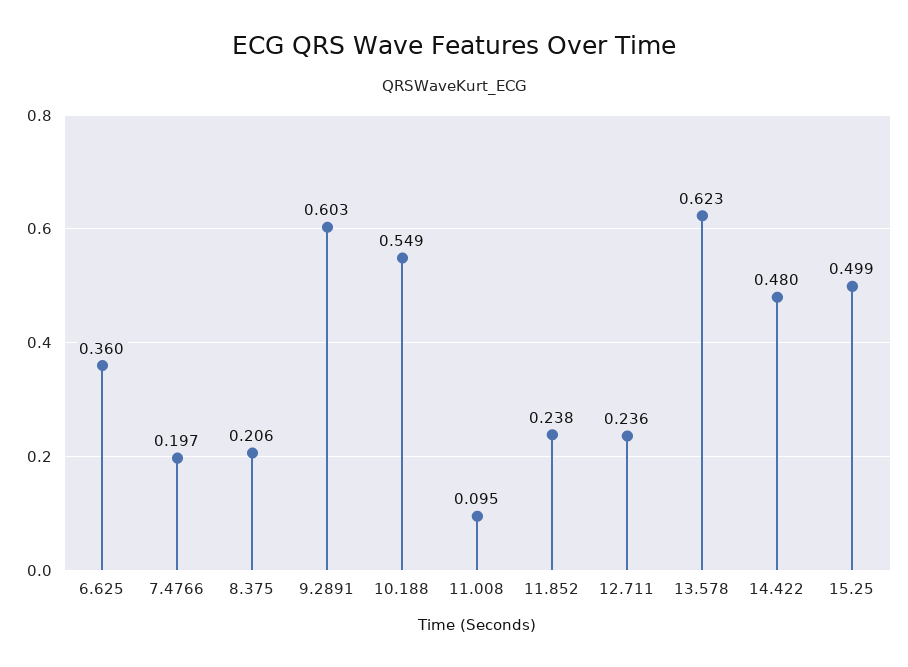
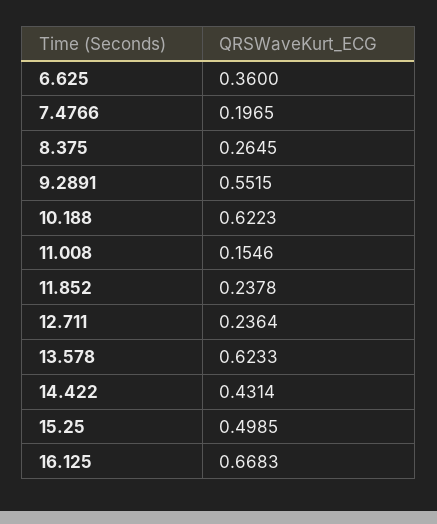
8.375: 0.206 -> 0.2645
9.2891: 0.603 -> 0.5515
10.188: 0.549 -> 0.6223
11.008: 0.095 -> 0.1546
14.422: 0.48 -> 0.4314
16.125: none -> 0.6683

